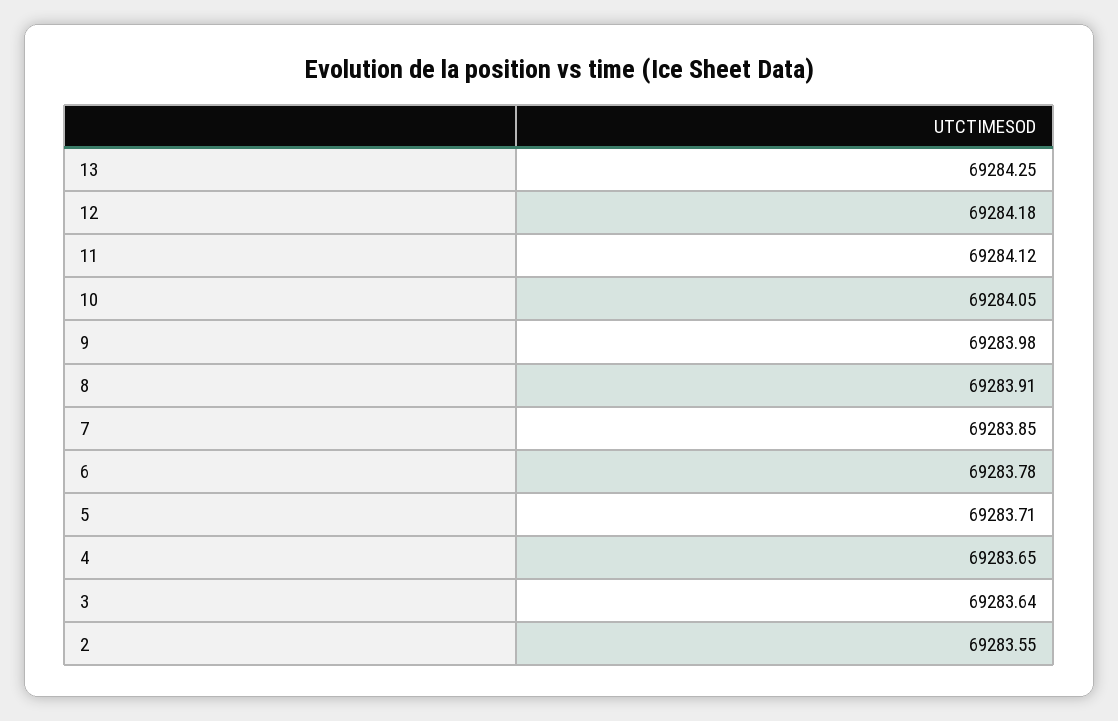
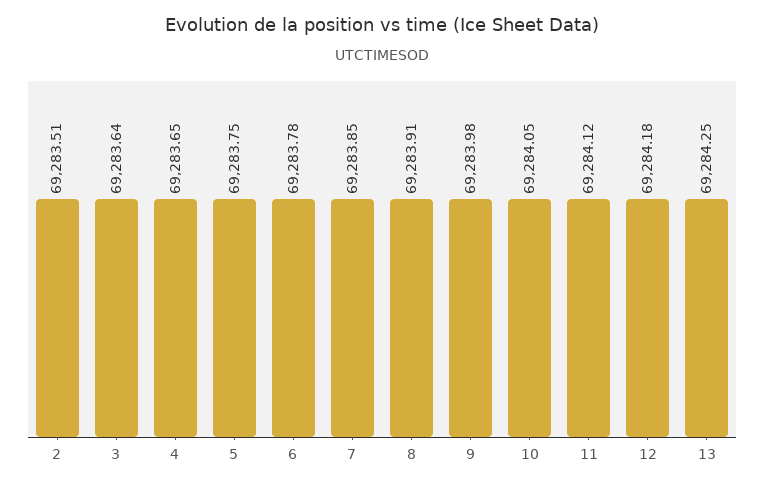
5: 69283.71 -> 69283.75
2: 69283.55 -> 69283.51

